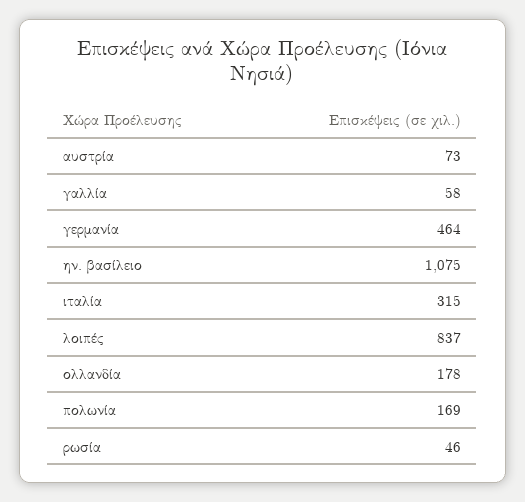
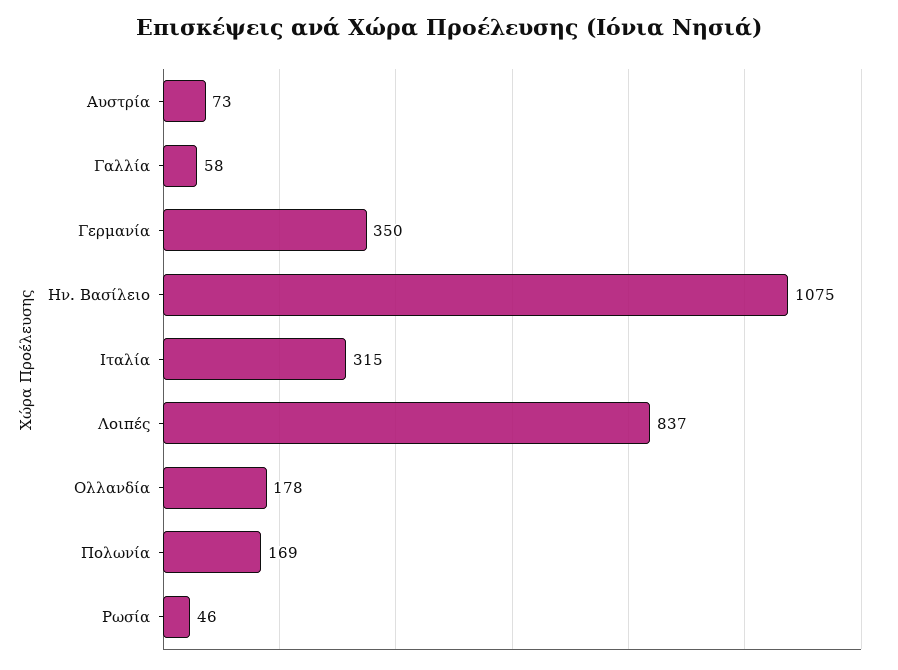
γερμανία: 464 -> 350

